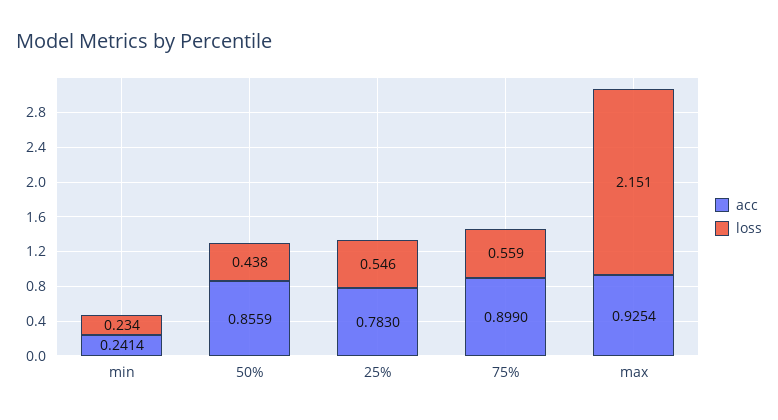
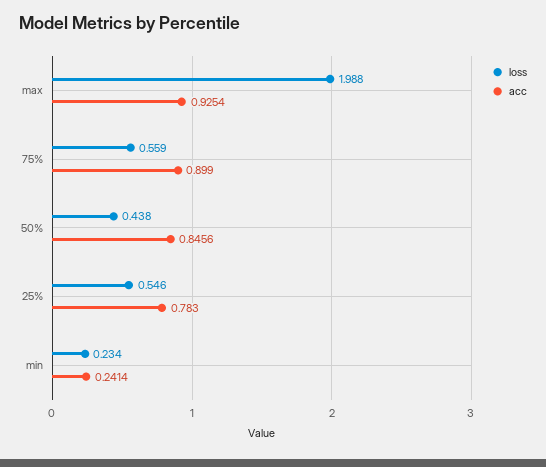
acc, 50%: 0.8559 -> 0.8456
loss, max: 2.151 -> 1.988

